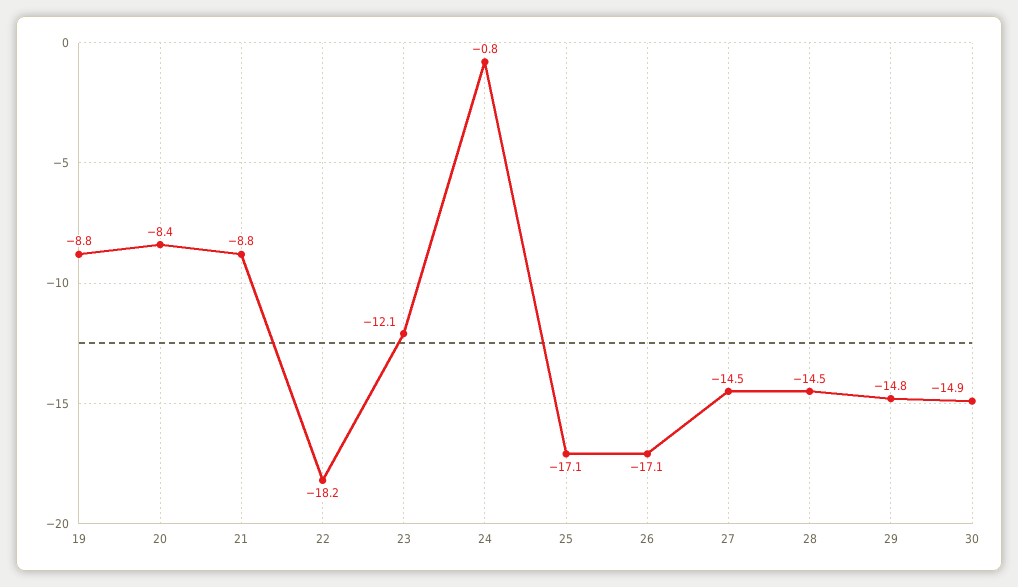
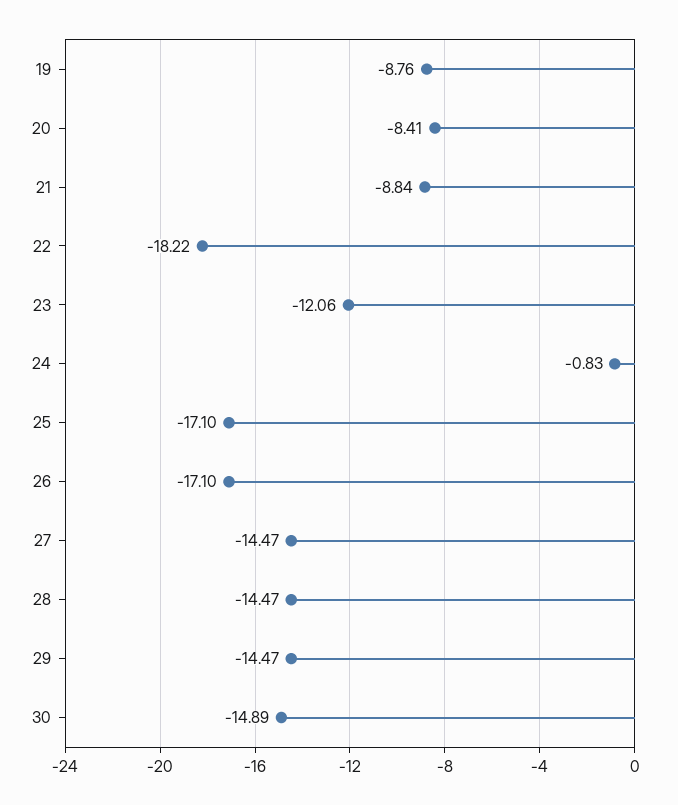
29: -14.8 -> -14.47

